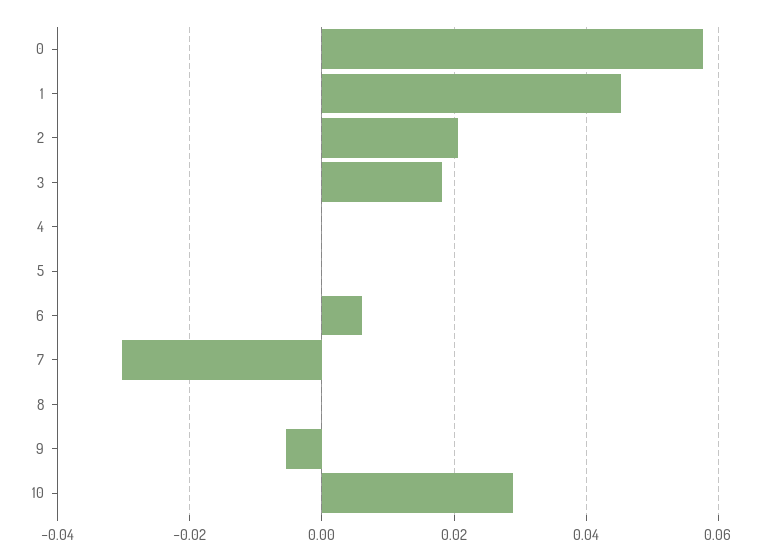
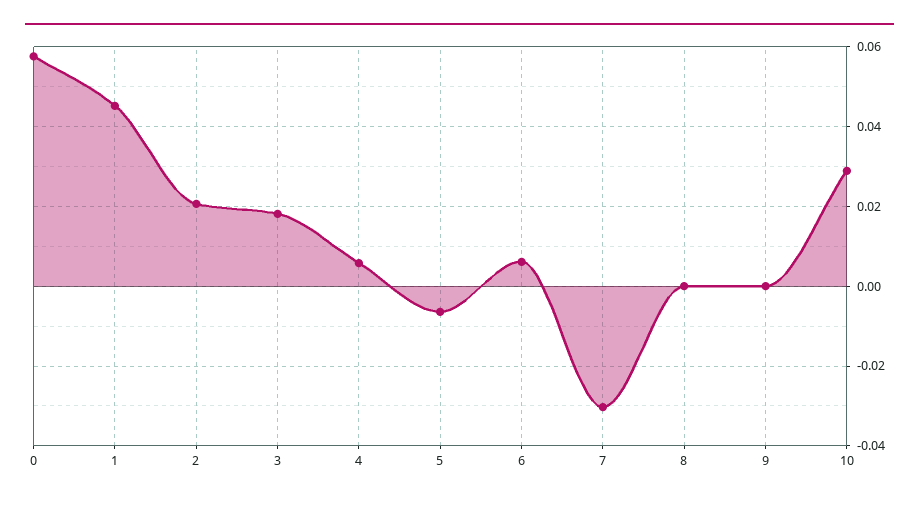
4: 0 -> 0.006
5: 0 -> -0.006
9: -0.006 -> 0

